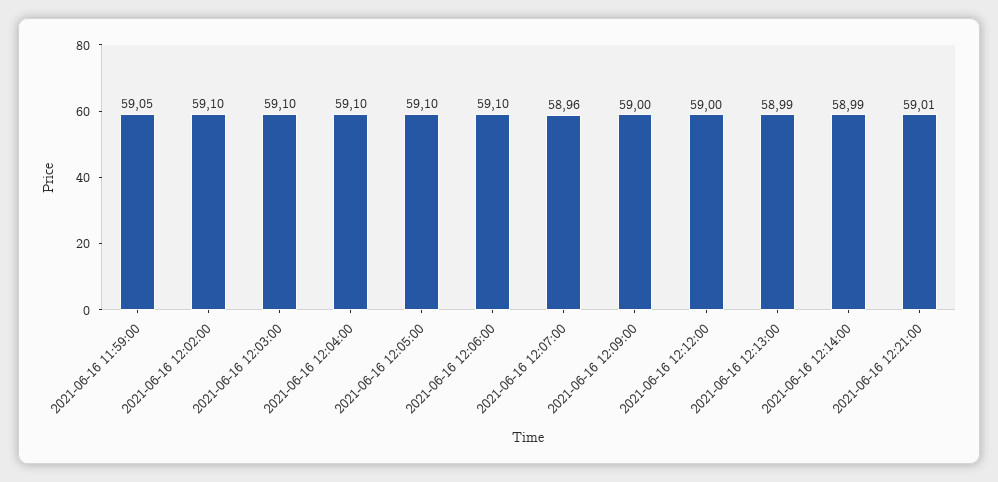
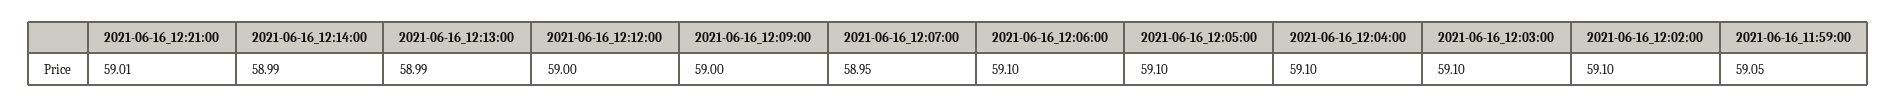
2021-06-16 12:07:00: 58.96 -> 58.95

